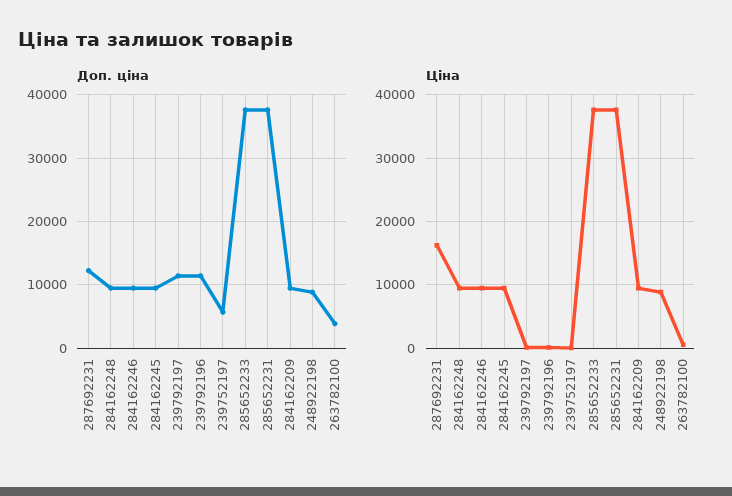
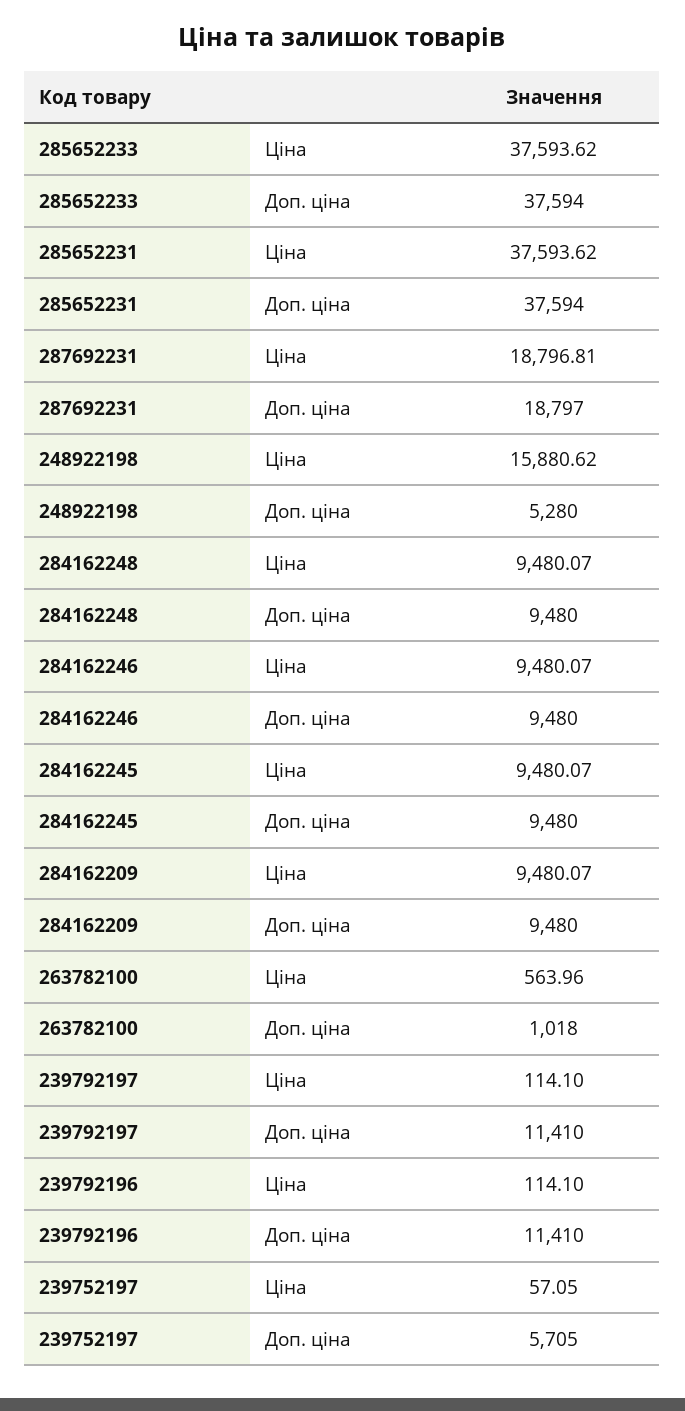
Доп. ціна, 287692231: 12000 -> 18797
Доп. ціна, 248922198: 9000 -> 5280
Доп. ціна, 263782100: 4000 -> 1018
Ціна, 287692231: 16000 -> 18796.81
Ціна, 248922198: 9000 -> 15880.62

